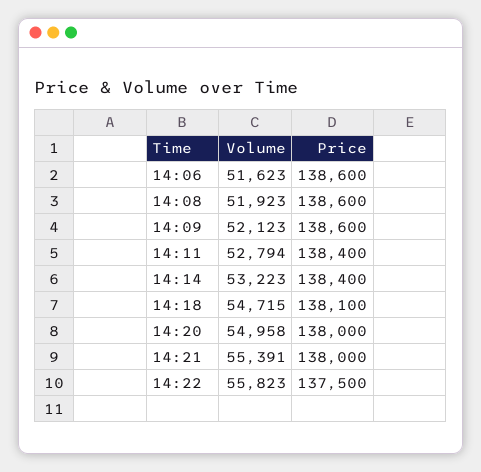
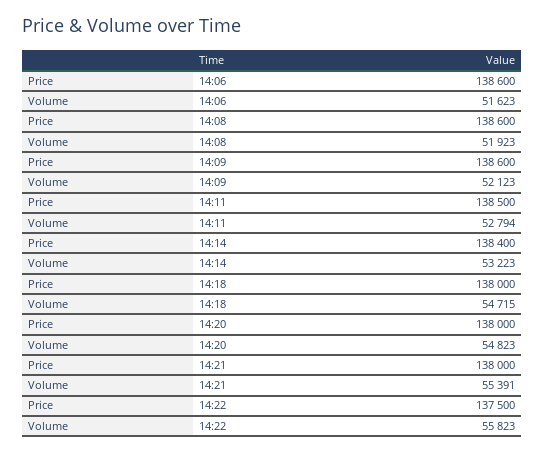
Price, 14:11: 138400 -> 138500
Price, 14:18: 138100 -> 138000
Volume, 14:20: 54958 -> 54823

